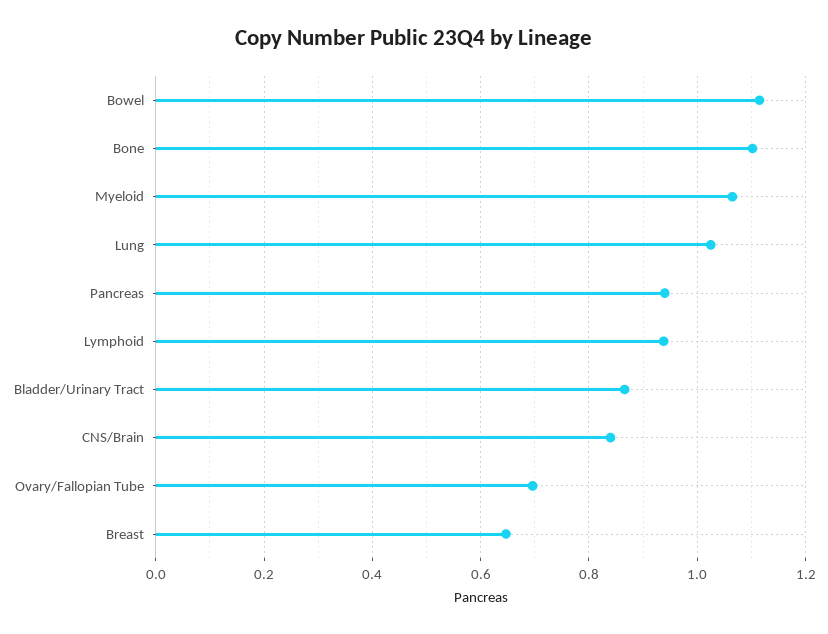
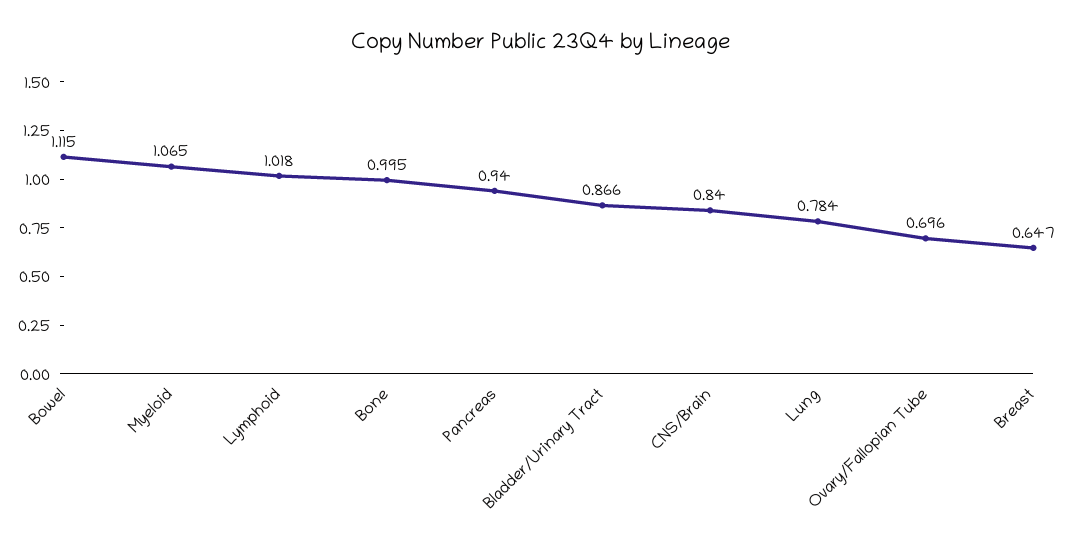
Bone: 1.1 -> 0.995
Lung: 1.02 -> 0.784
Lymphoid: 0.94 -> 1.018

